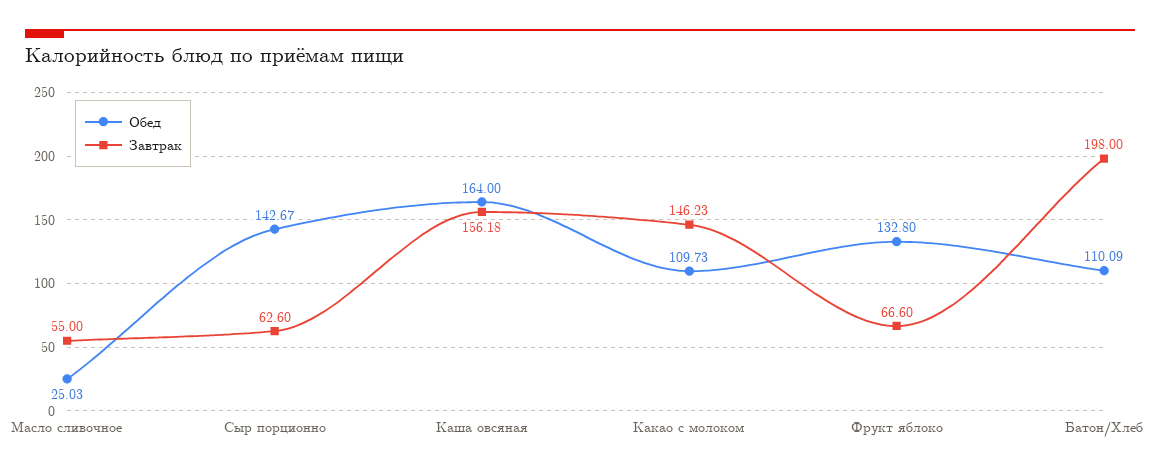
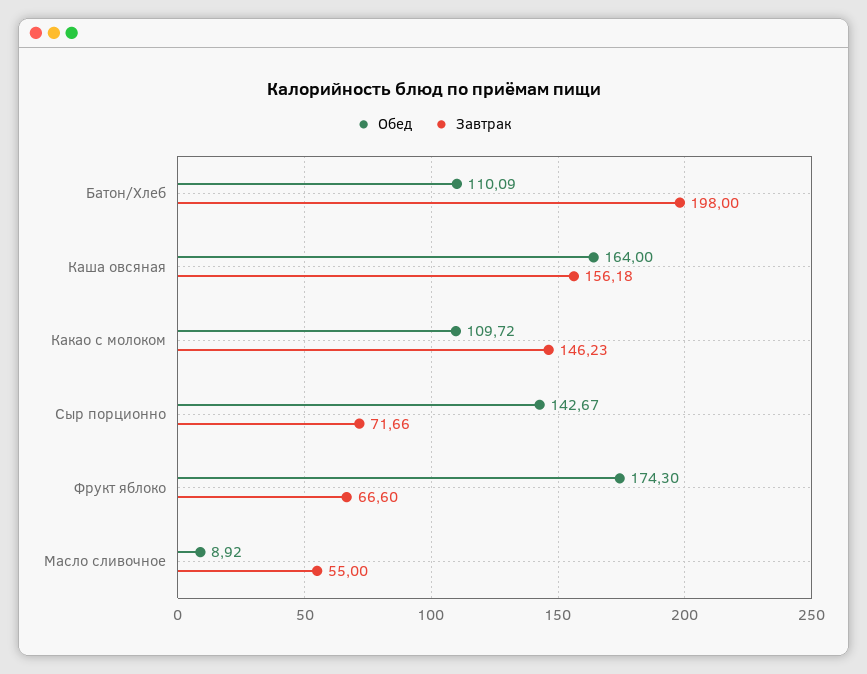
Обед, Масло сливочное: 25.03 -> 8.92
Завтрак, Сыр порционно: 62.6 -> 71.66
Обед, Какао с молоком: 109.73 -> 109.72
Обед, Фрукт яблоко: 132.8 -> 174.3

